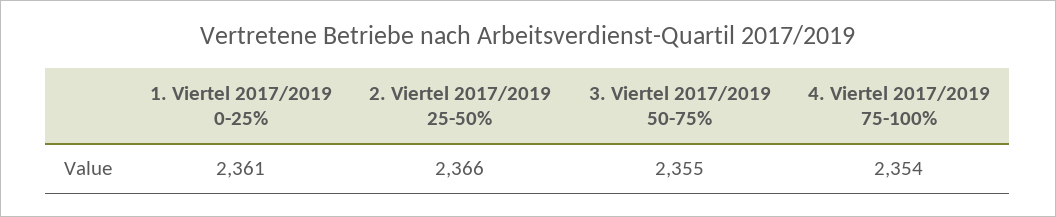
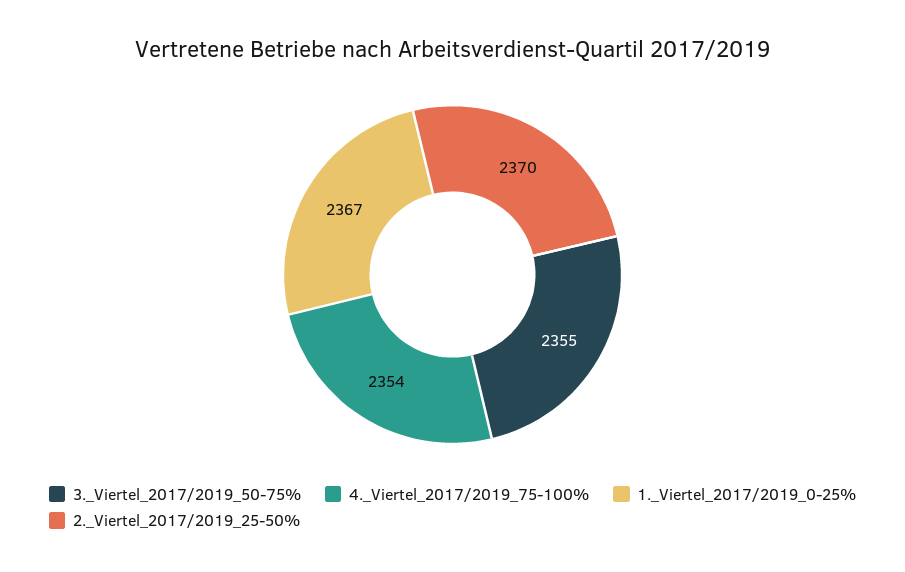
1. Viertel 2017/2019 0-25%: 2361 -> 2367
2. Viertel 2017/2019 25-50%: 2366 -> 2370

